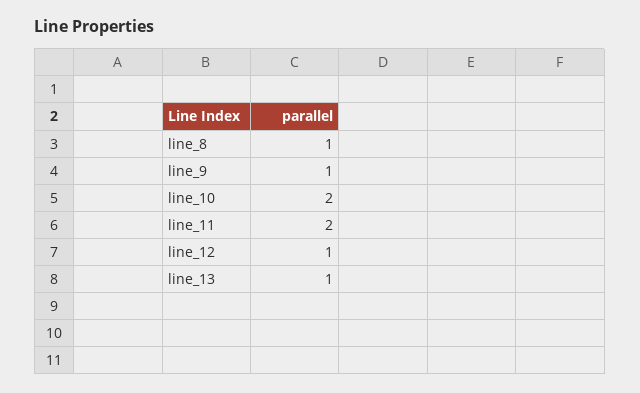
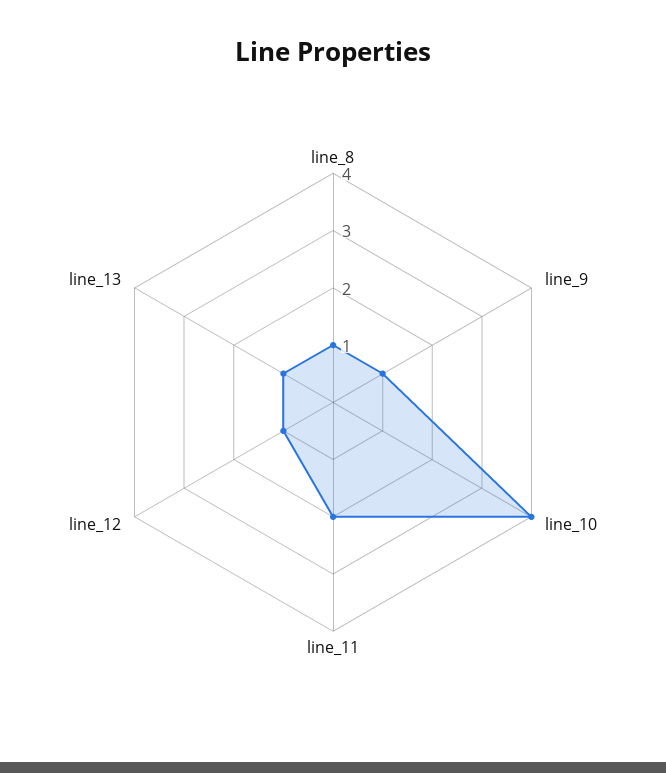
line_10: 2 -> 4

